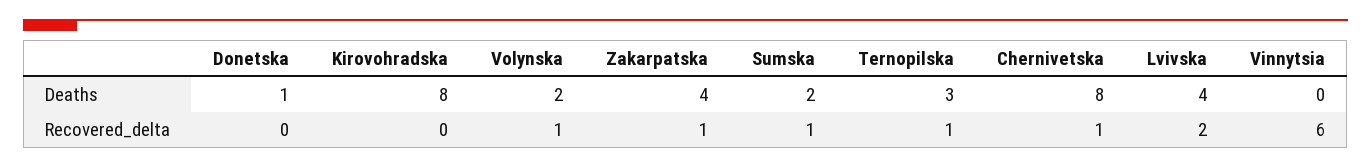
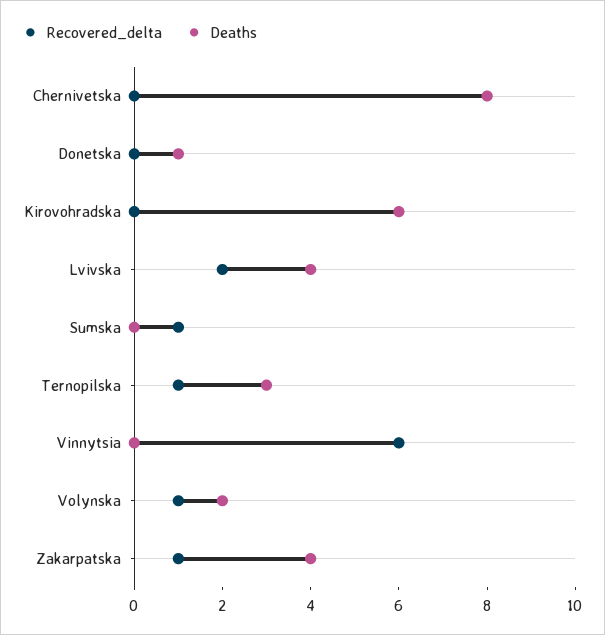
Deaths, Kirovohradska: 8 -> 6
Deaths, Sumska: 2 -> 0
Recovered_delta, Chernivetska: 1 -> 0

